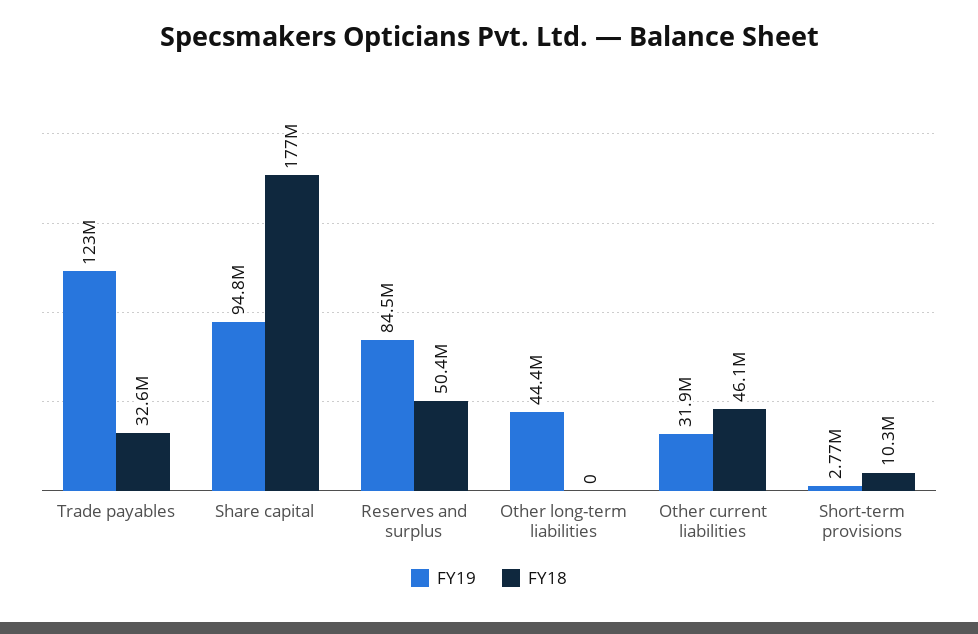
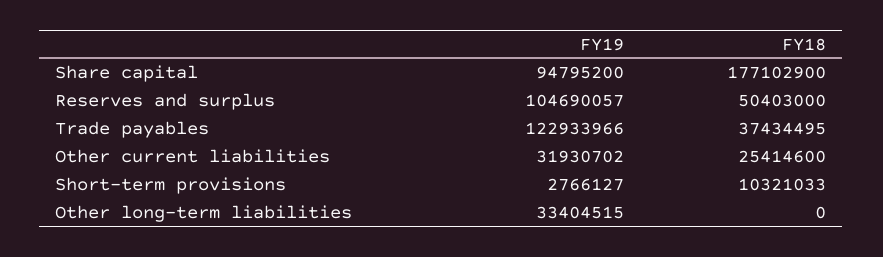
FY18, Trade payables: 32600000 -> 37434495
FY19, Reserves and surplus: 84500000 -> 104690057
FY19, Other long-term liabilities: 44400000 -> 33404515
FY18, Other current liabilities: 46100000 -> 25414600

